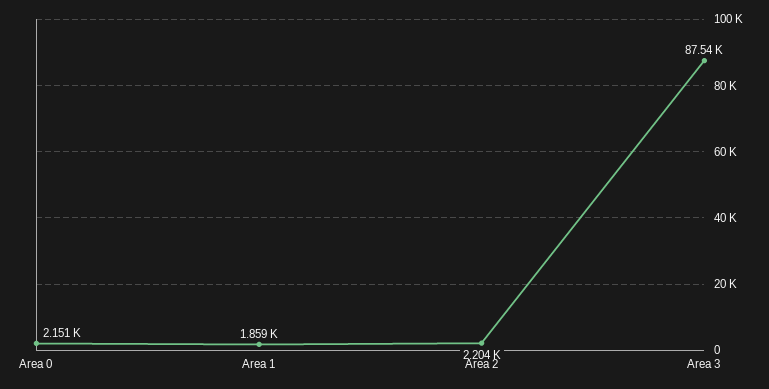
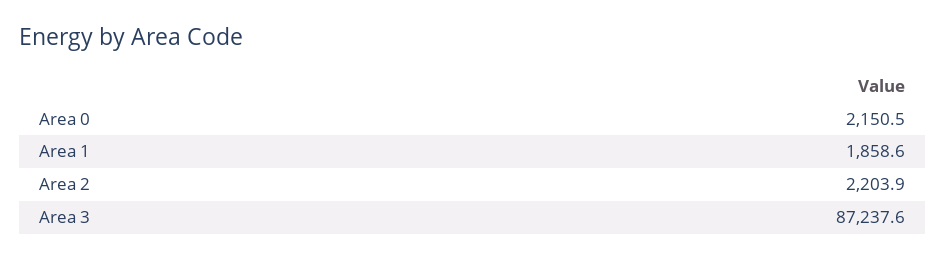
Area 3: 87540 -> 87237.6

